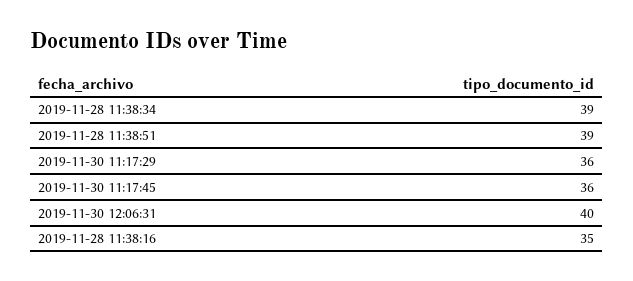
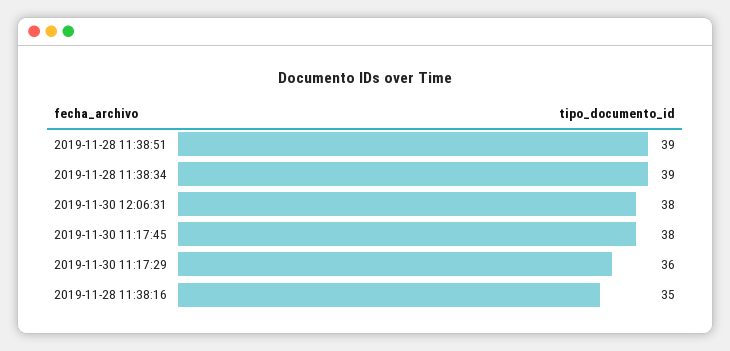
2019-11-30 11:17:45: 36 -> 38
2019-11-30 12:06:31: 40 -> 38

